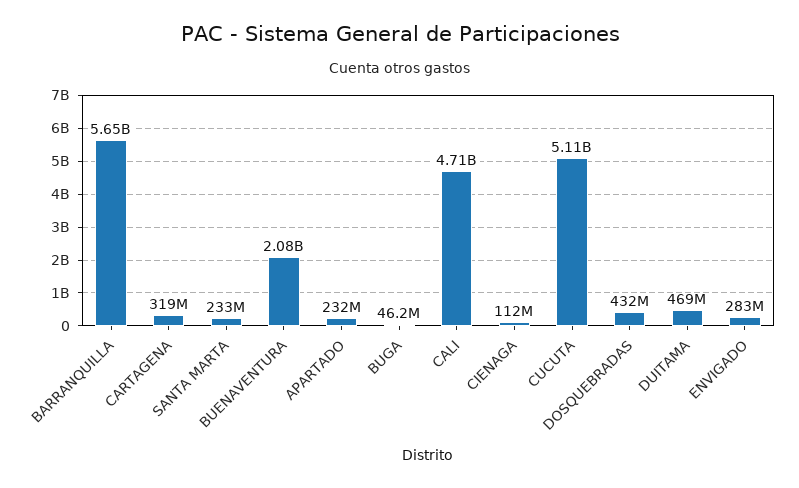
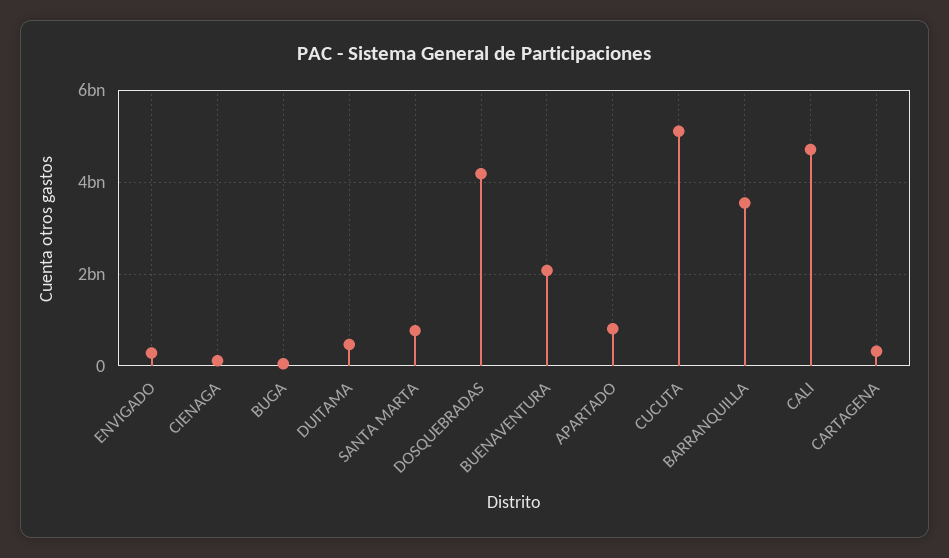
BARRANQUILLA: 5650000000 -> 3600000000
SANTA MARTA: 233000000 -> 800000000
APARTADO: 232000000 -> 800000000
DOSQUEBRADAS: 432000000 -> 4200000000

